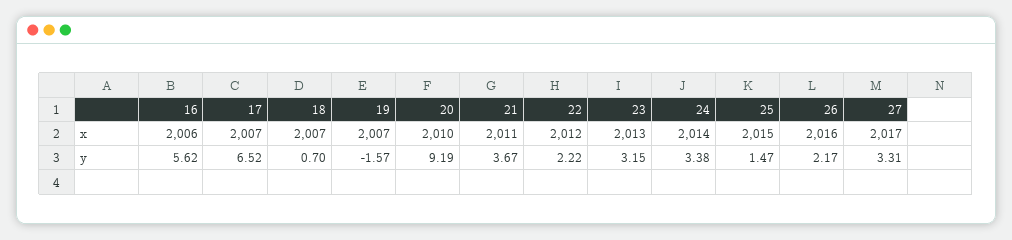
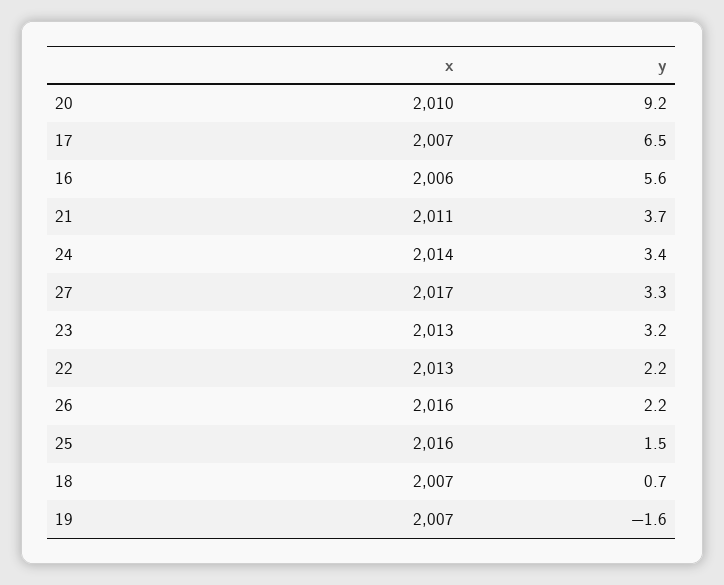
22, x: 2012 -> 2013
25, x: 2015 -> 2016

